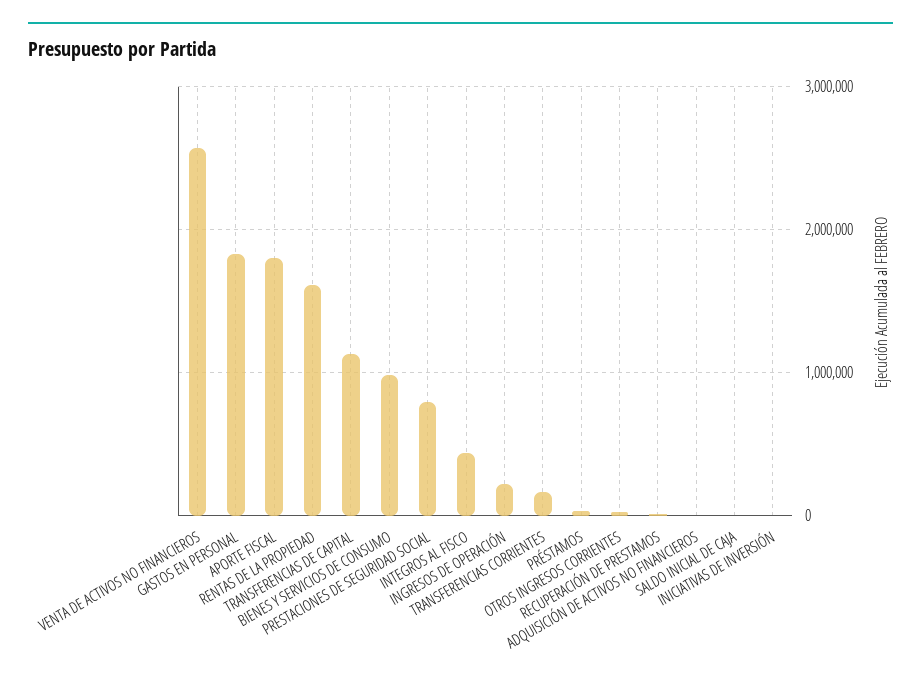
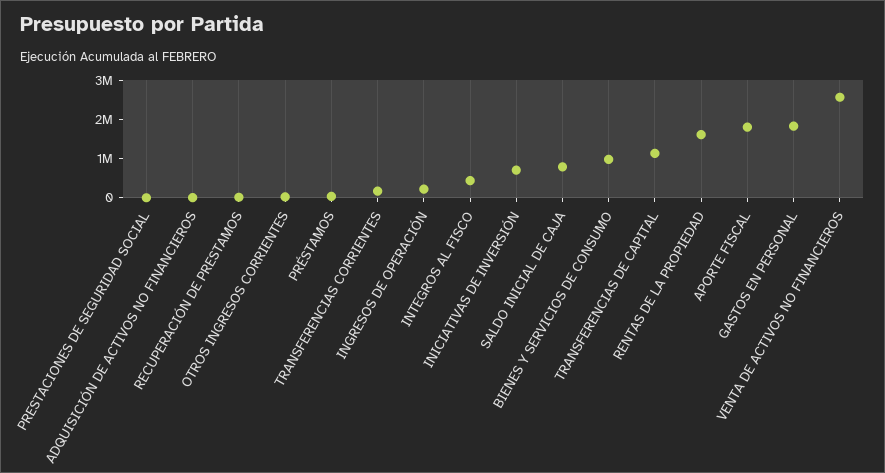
PRESTACIONES DE SEGURIDAD SOCIAL: 800000 -> 0
SALDO INICIAL DE CAJA: 0 -> 750000
INICIATIVAS DE INVERSIÓN: 0 -> 750000

